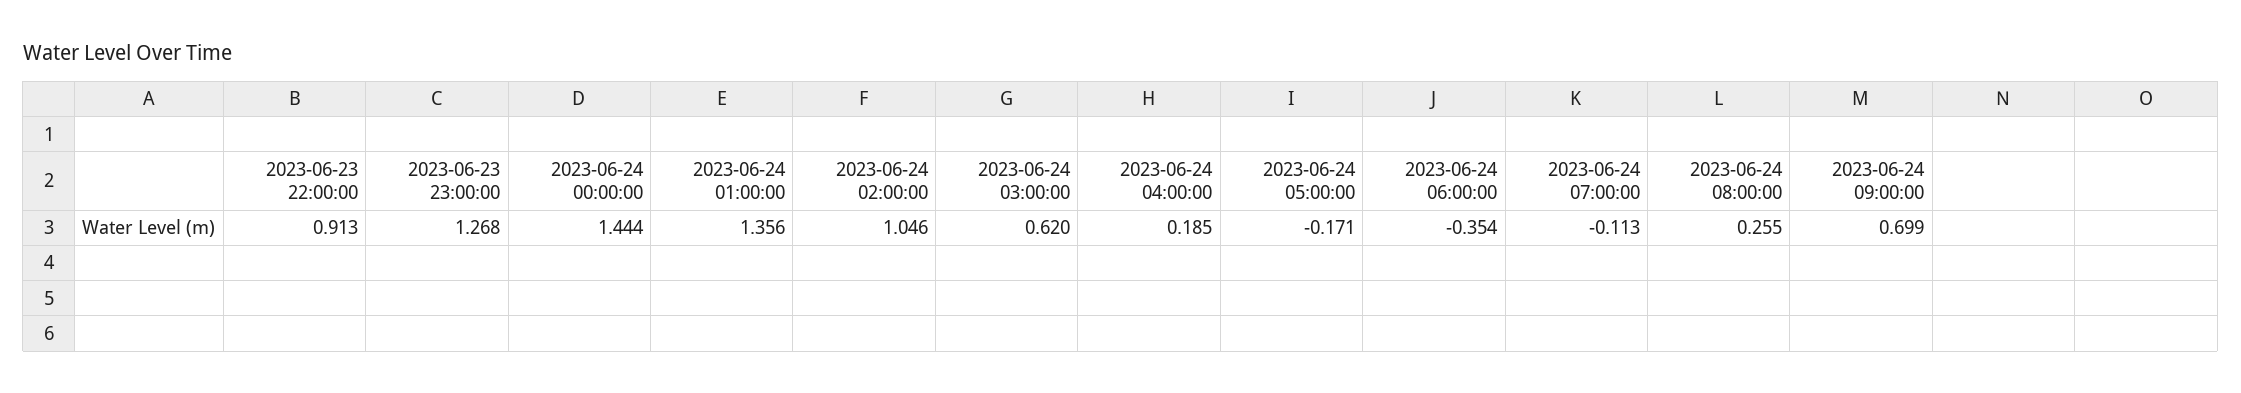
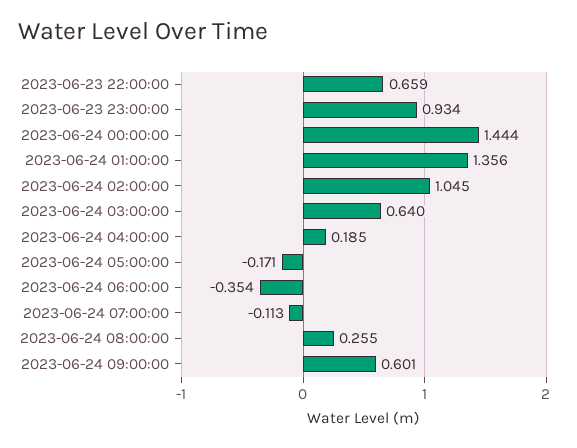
2023-06-23 22:00:00: 0.913 -> 0.659
2023-06-23 23:00:00: 1.268 -> 0.934
2023-06-24 02:00:00: 1.046 -> 1.045
2023-06-24 03:00:00: 0.62 -> 0.64
2023-06-24 09:00:00: 0.699 -> 0.601

